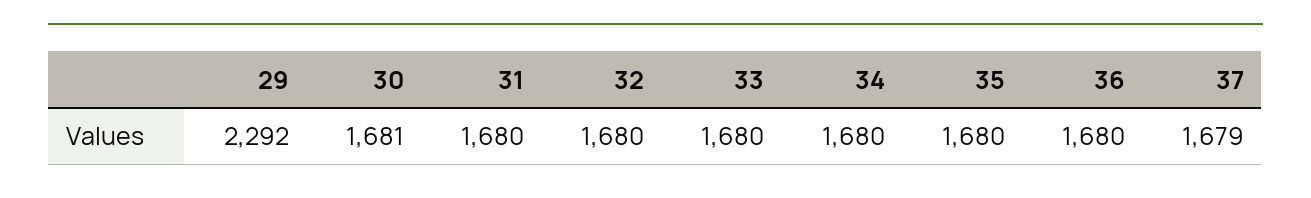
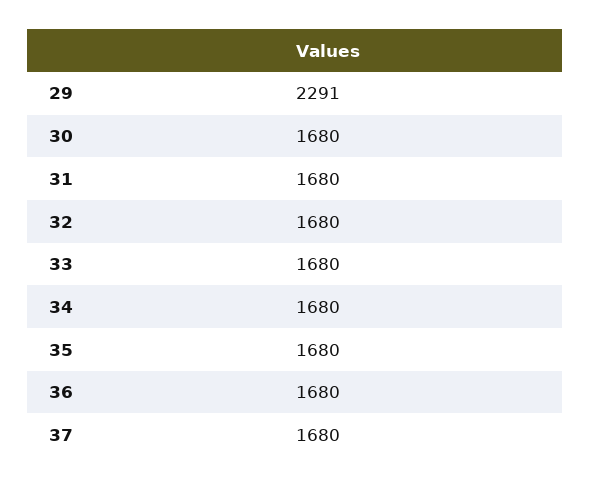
29: 2292 -> 2291
30: 1681 -> 1680
37: 1679 -> 1680

